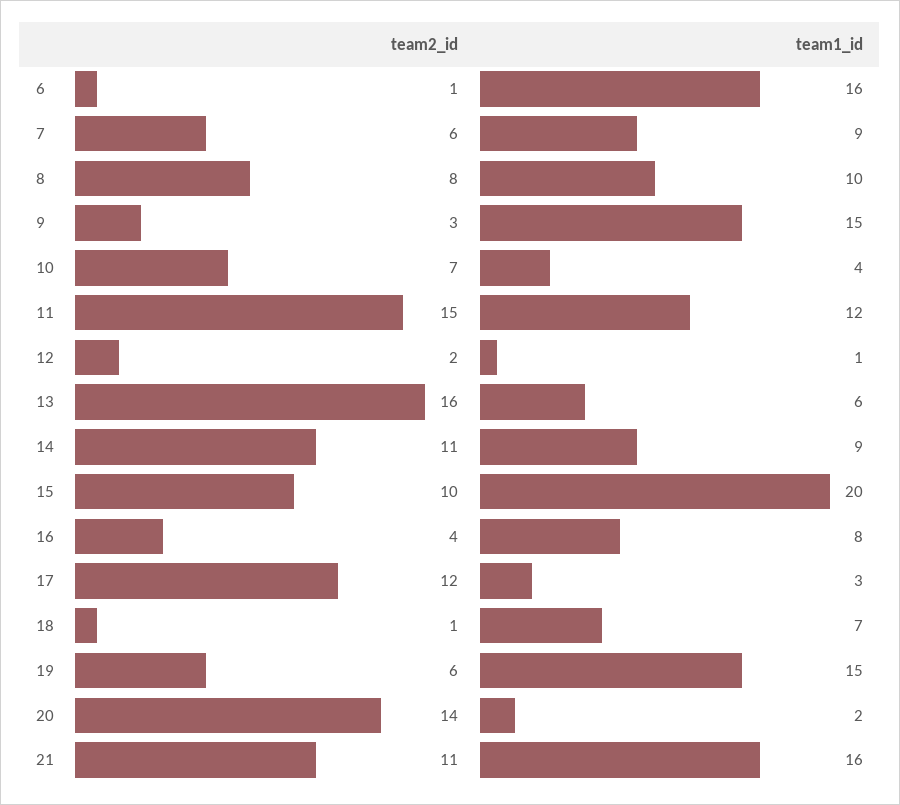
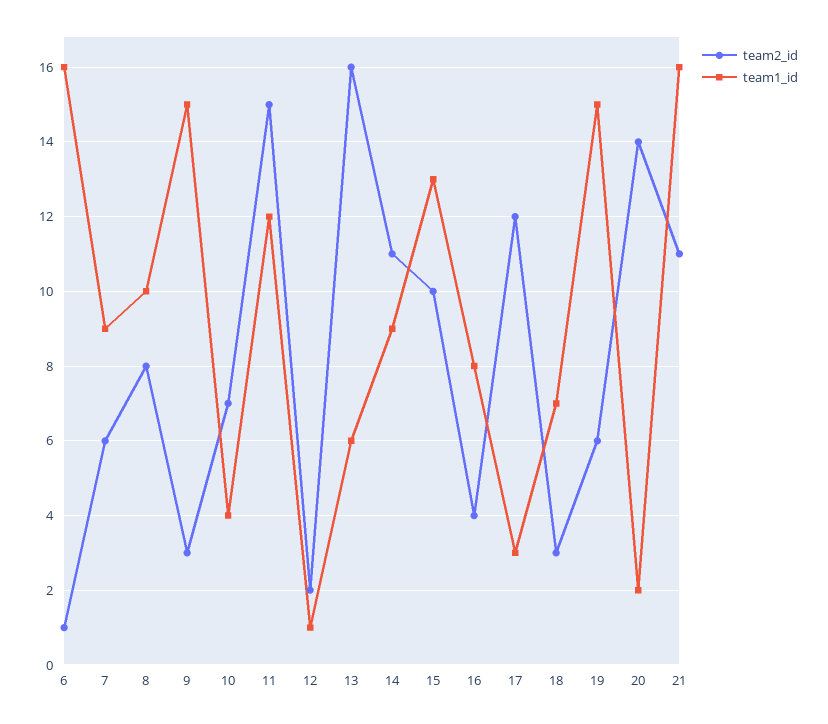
team1_id, 15: 20 -> 13
team2_id, 18: 1 -> 3

